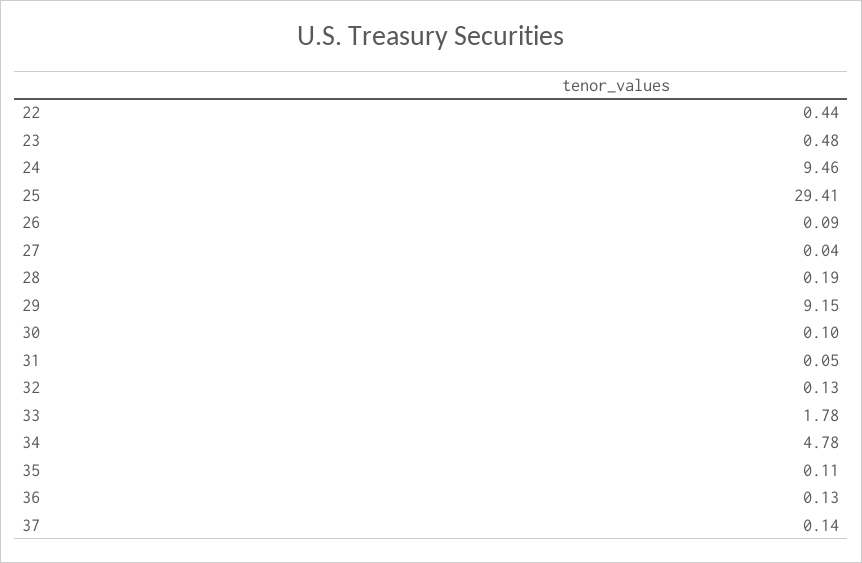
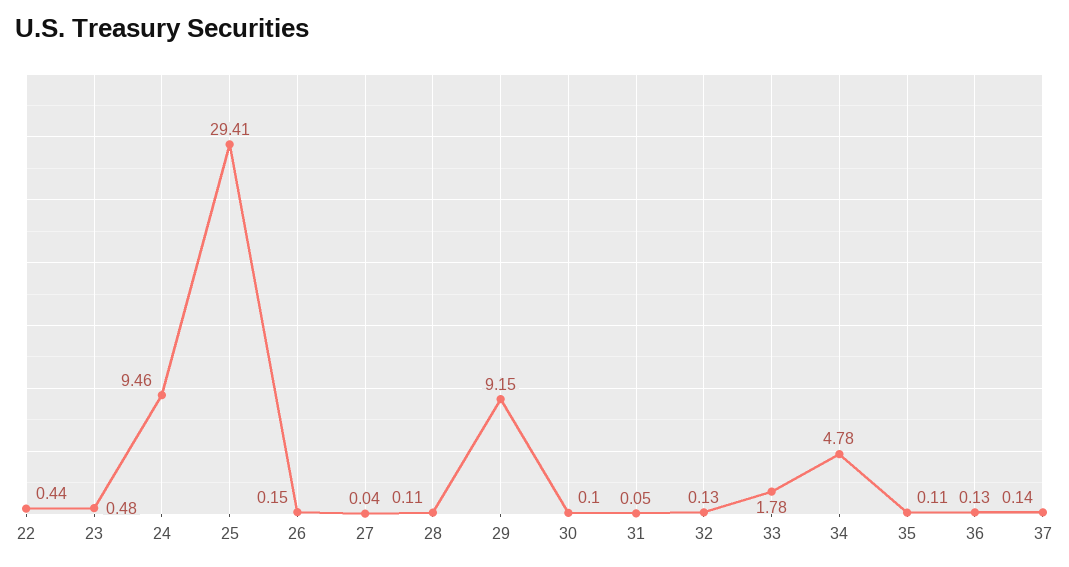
26: 0.09 -> 0.15
28: 0.19 -> 0.11

